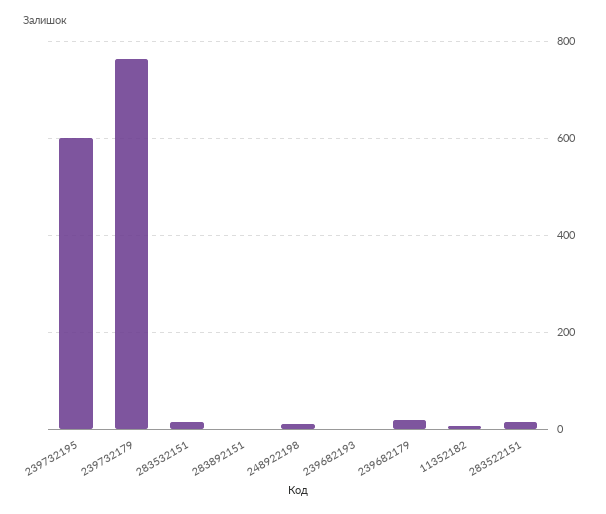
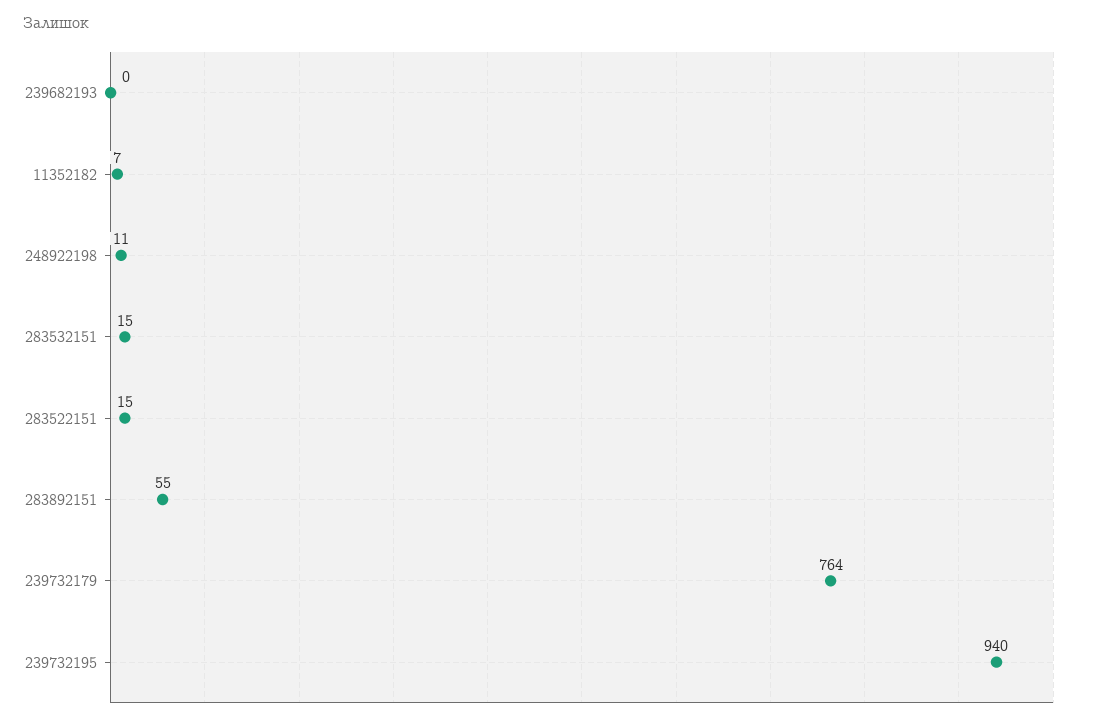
239732195: 600 -> 940
283892151: 0 -> 55
239682179: 20 -> none

